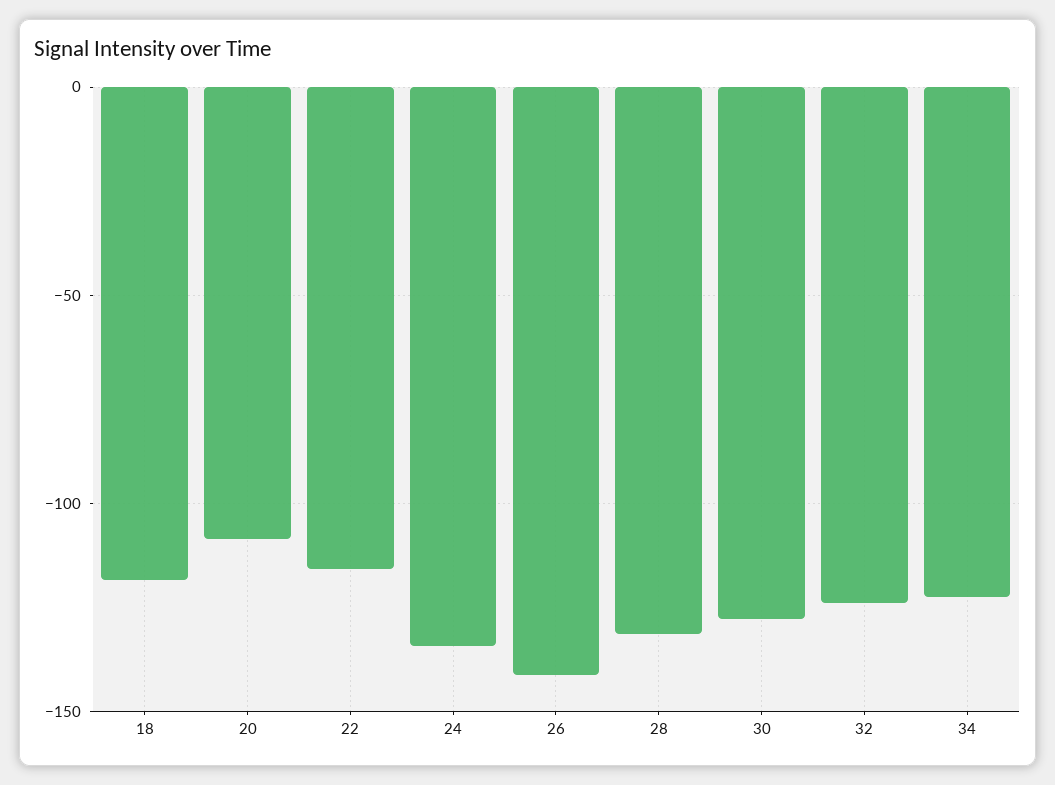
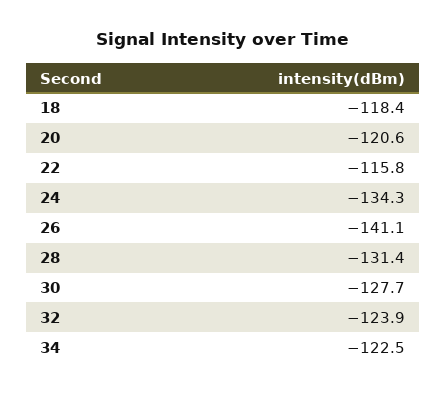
20: -110 -> -120.6

